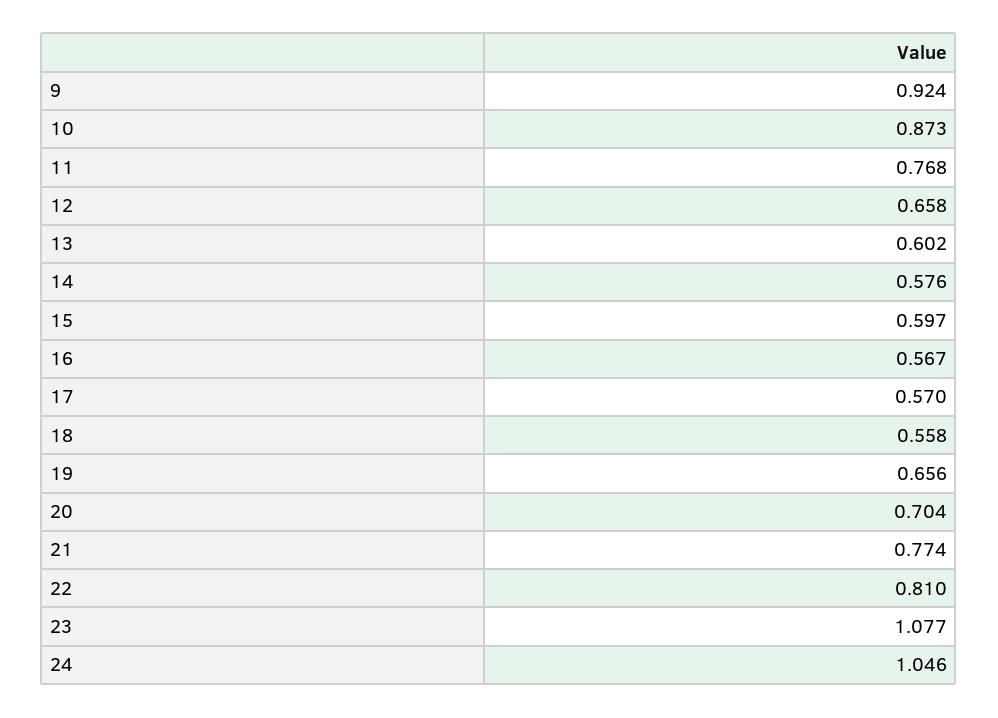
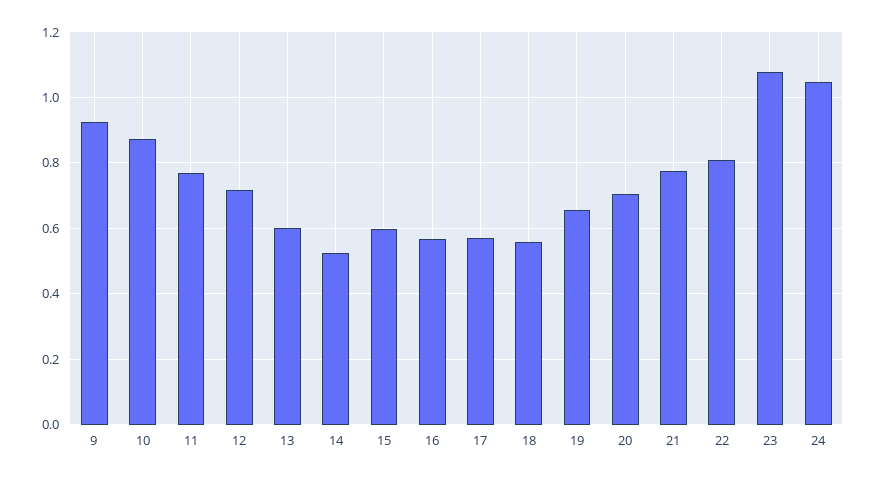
12: 0.658 -> 0.72
14: 0.576 -> 0.52

